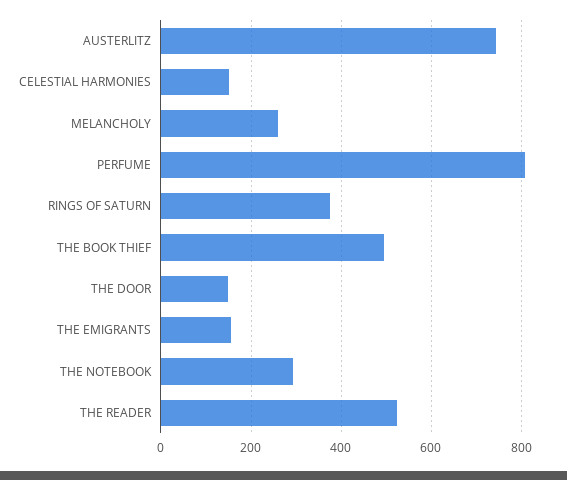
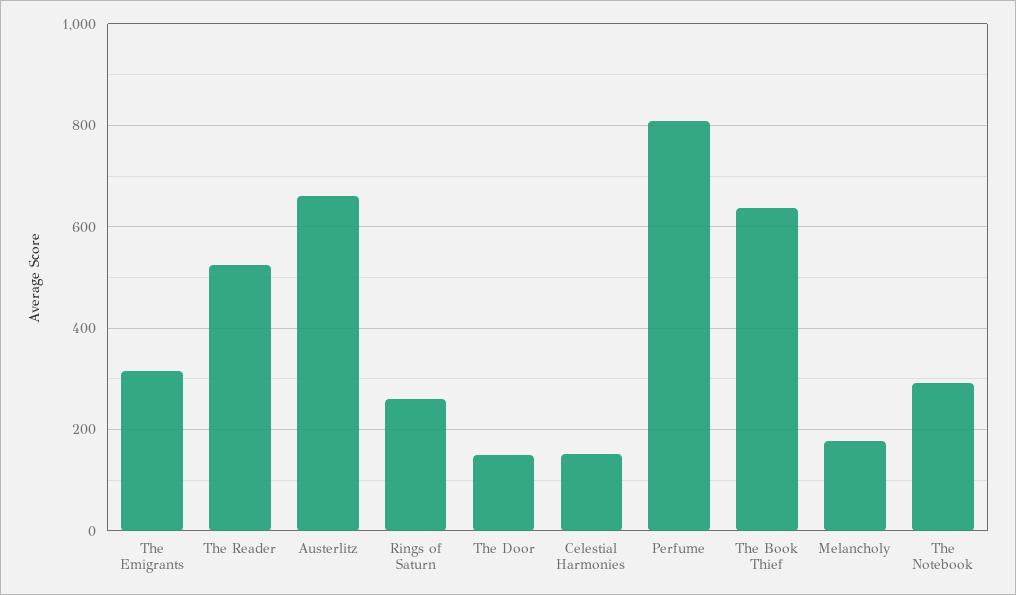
AUSTERLITZ: 740 -> 660
MELANCHOLY: 260 -> 180
RINGS OF SATURN: 380 -> 260
THE BOOK THIEF: 500 -> 640
THE EMIGRANTS: 160 -> 320

